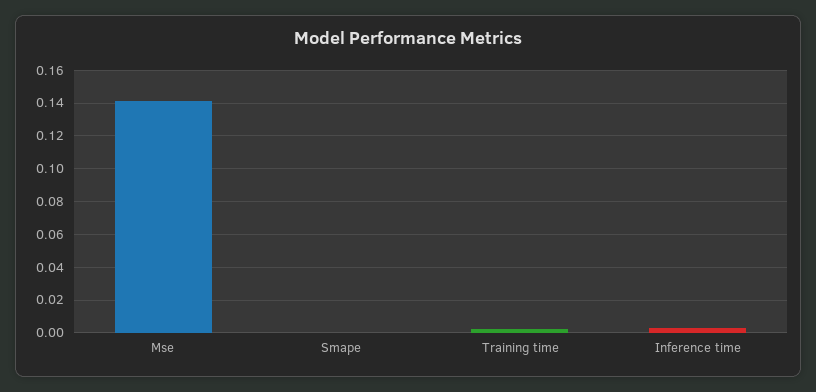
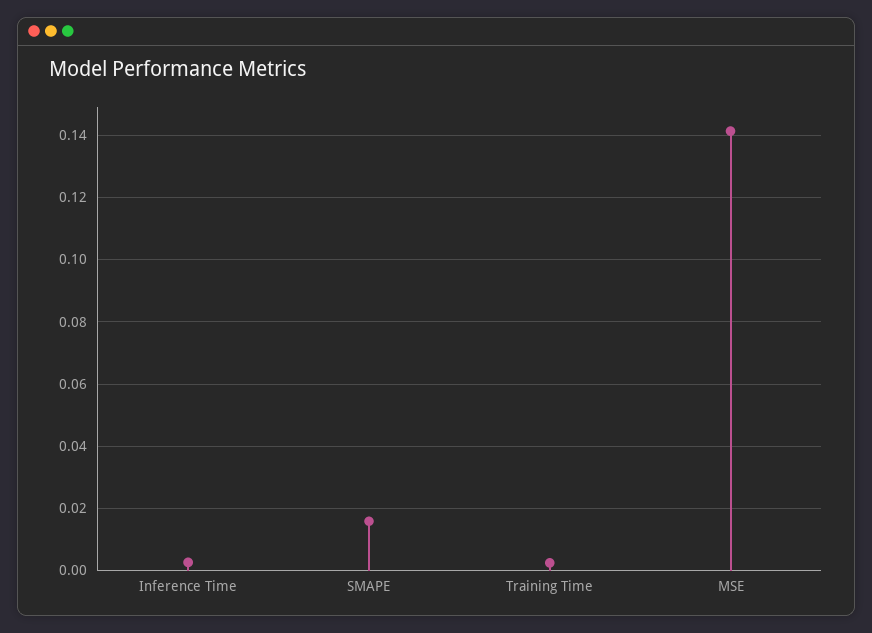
Smape: 0 -> 0.016

